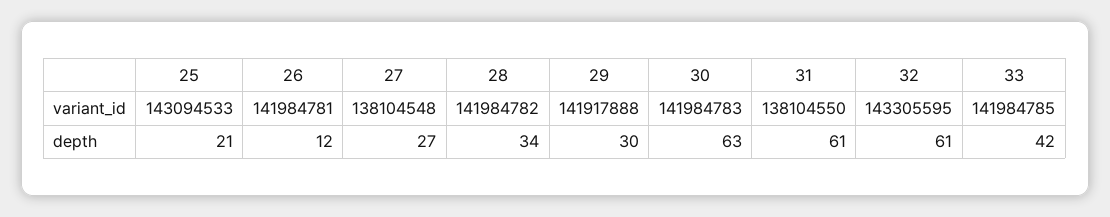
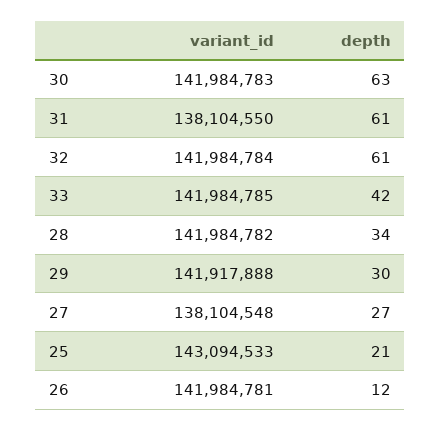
32, variant_id: 143305595 -> 141984784

